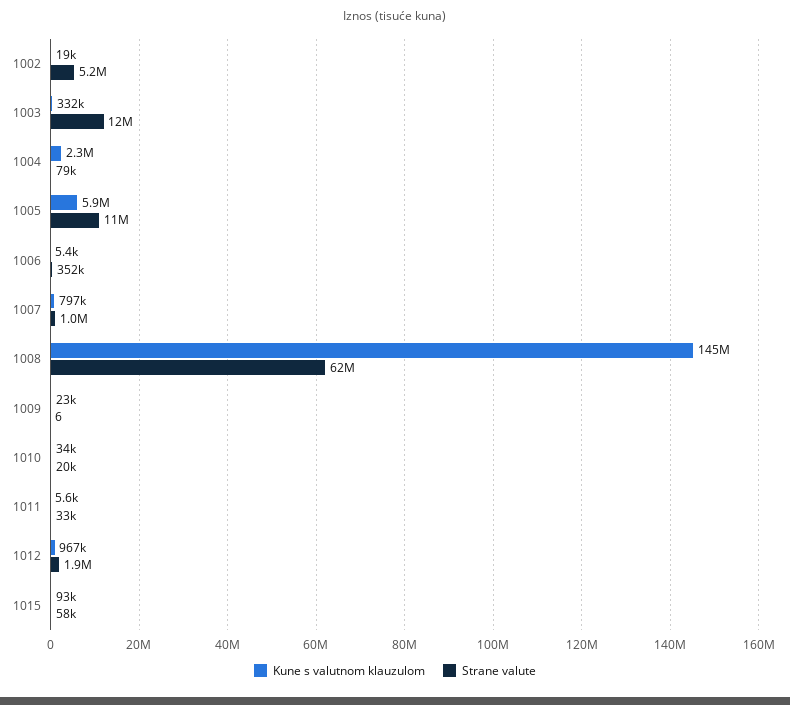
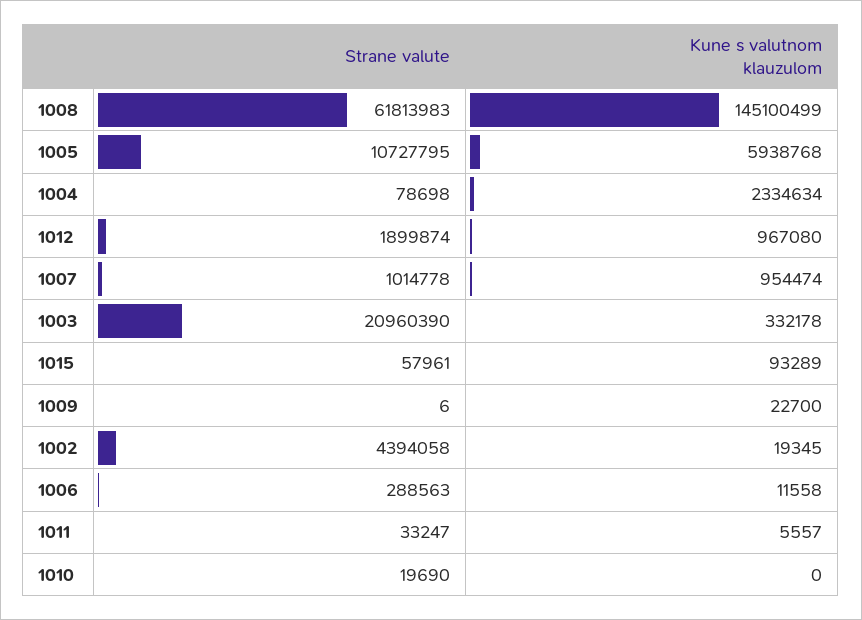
Strane valute, 1002: 5200000 -> 4394058
Strane valute, 1003: 12000000 -> 20960390
Kune s valutnom klauzulom, 1006: 5400 -> 11558
Strane valute, 1006: 352000 -> 288563
Kune s valutnom klauzulom, 1007: 797000 -> 954474
Kune s valutnom klauzulom, 1010: 34000 -> 0

